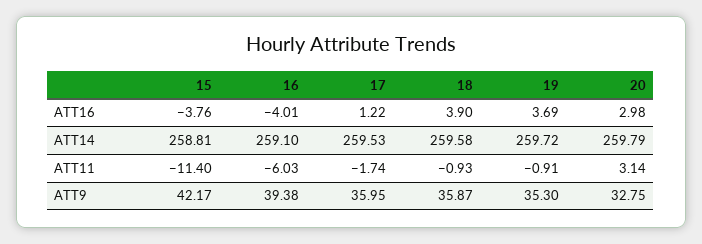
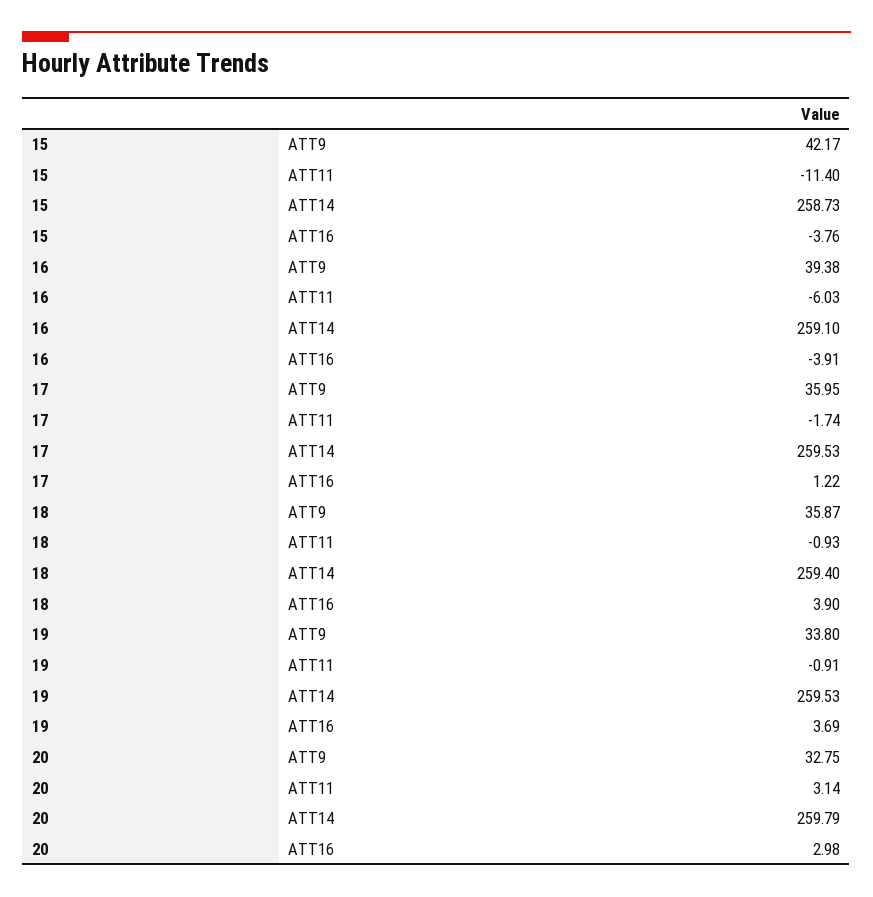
16, ATT16: -4.01 -> -3.91
15, ATT14: 258.81 -> 258.73
18, ATT14: 259.58 -> 259.4
19, ATT14: 259.72 -> 259.53
19, ATT9: 35.3 -> 33.8

